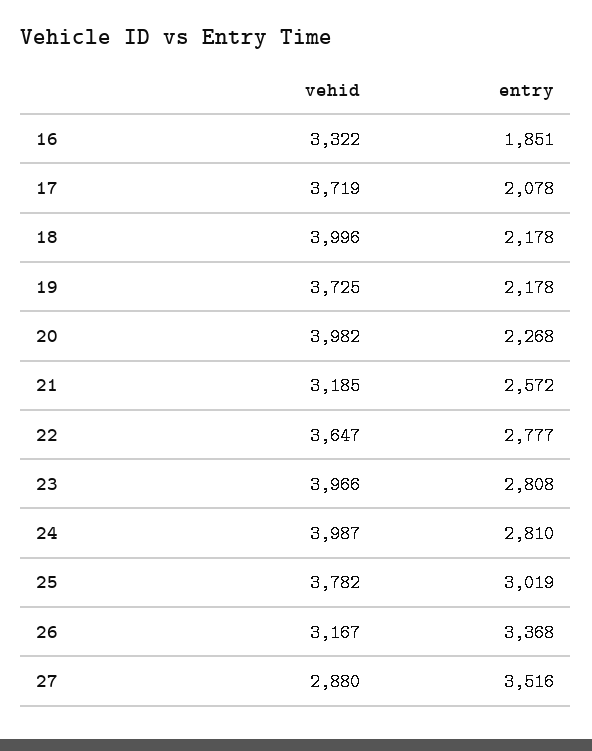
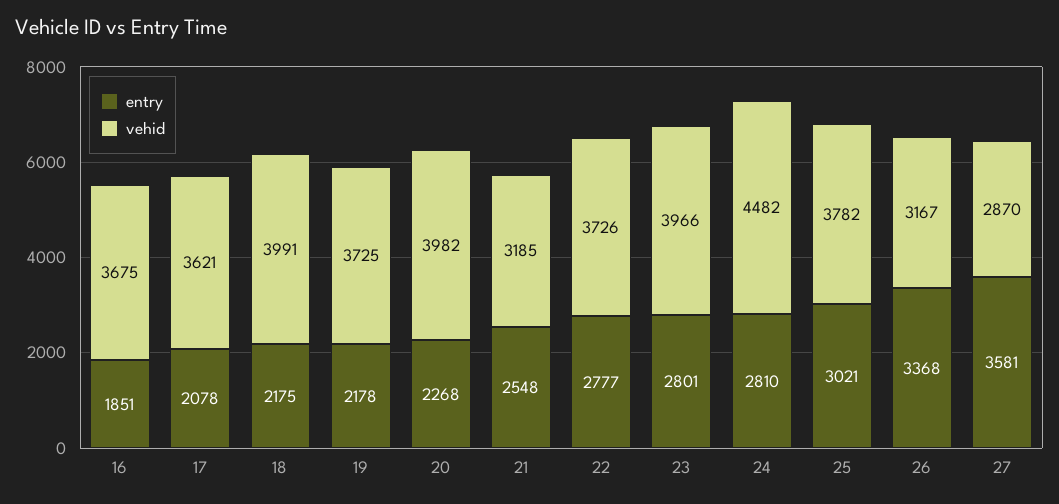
vehid, 16: 3322 -> 3675
vehid, 17: 3719 -> 3621
vehid, 18: 3996 -> 3991
entry, 18: 2178 -> 2175
entry, 21: 2572 -> 2548
vehid, 22: 3647 -> 3726
entry, 23: 2808 -> 2801
vehid, 24: 3987 -> 4482
entry, 25: 3019 -> 3021
vehid, 27: 2880 -> 2870
entry, 27: 3516 -> 3581

